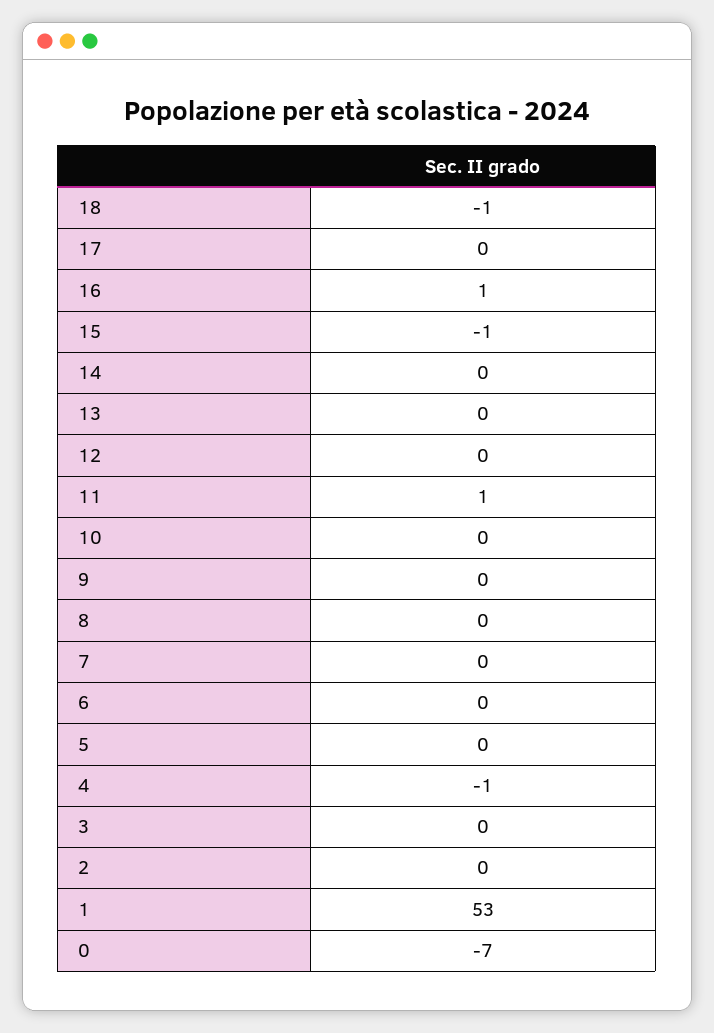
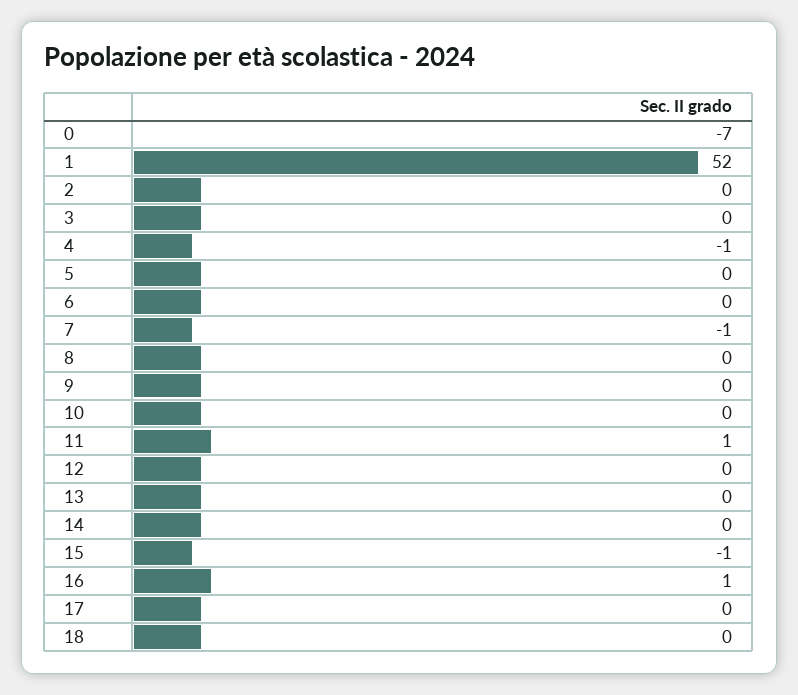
18: -1 -> 0
7: 0 -> -1
1: 53 -> 52

